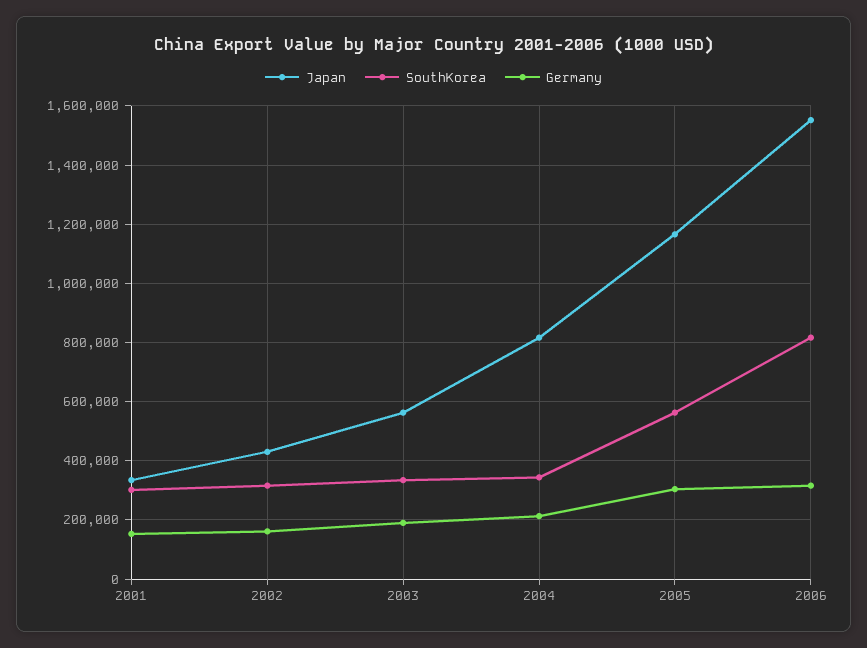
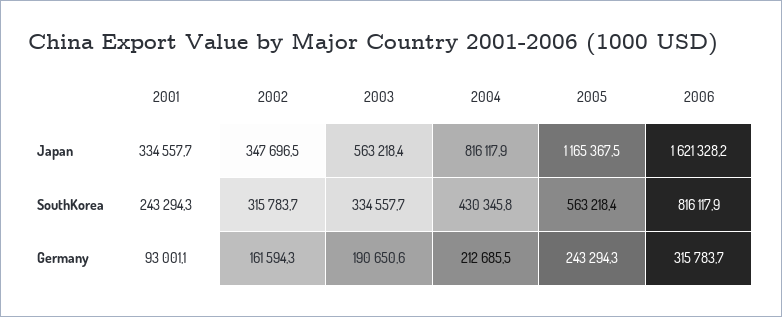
SouthKorea, 2001: 300000 -> 243294.3
Germany, 2001: 150000 -> 93001.1
Japan, 2002: 425000 -> 347696.5
SouthKorea, 2004: 350000 -> 430345.8
Germany, 2005: 300000 -> 243294.3
Japan, 2006: 1550000 -> 1621328.2

